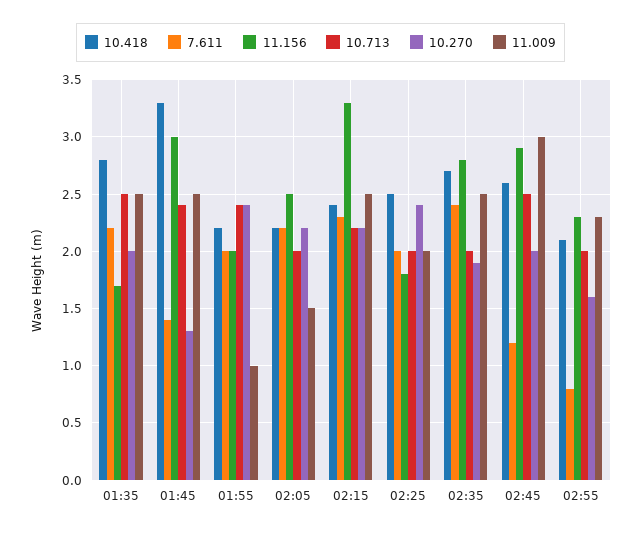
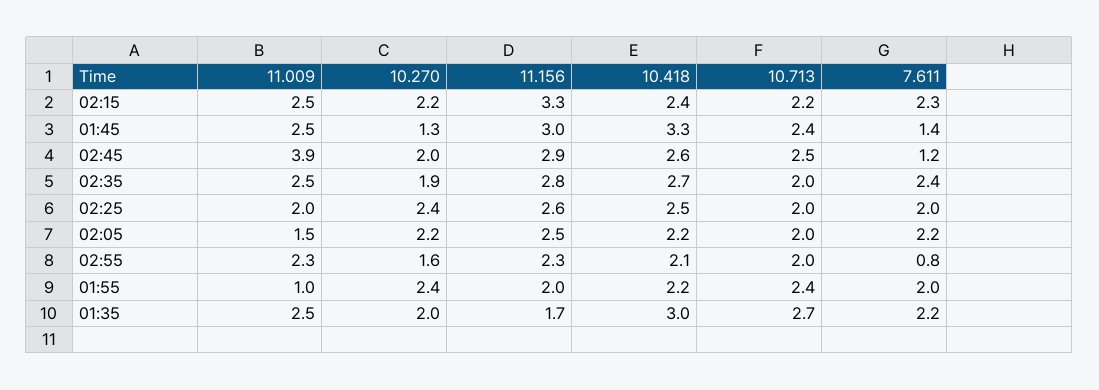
10.418, 01:35: 2.8 -> 3
10.713, 01:35: 2.5 -> 2.7
11.156, 02:25: 1.8 -> 2.6
11.009, 02:45: 3 -> 3.9

